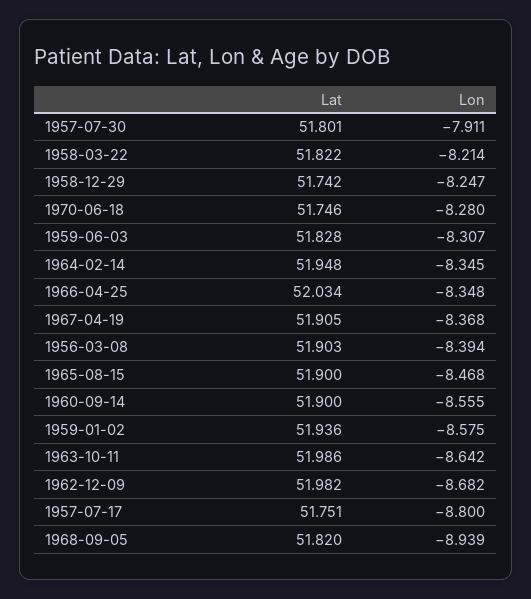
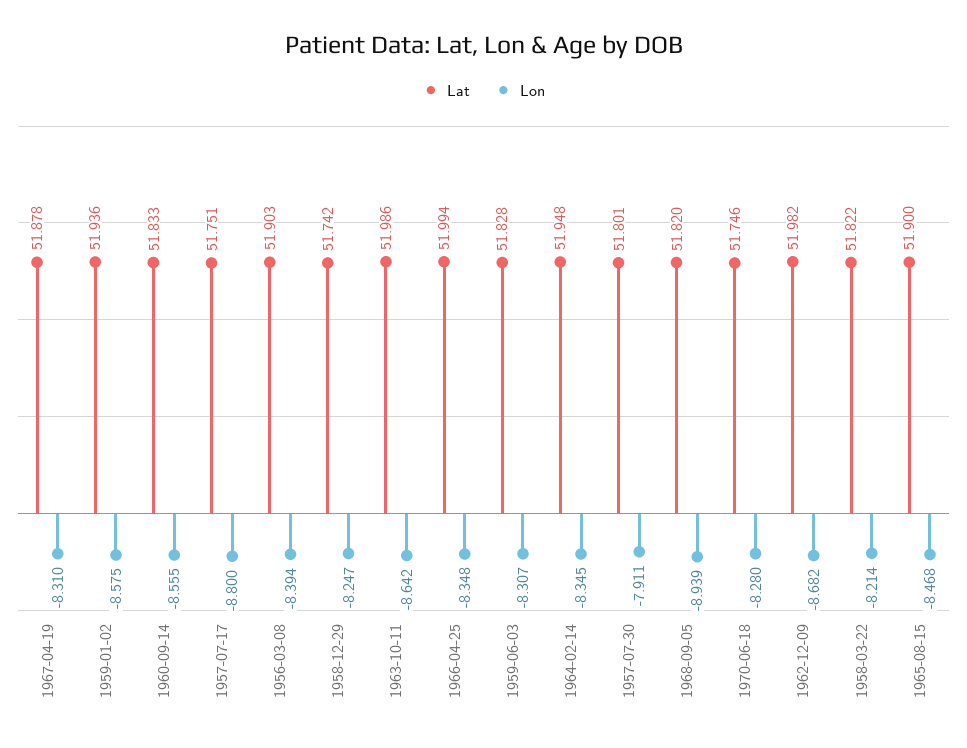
Lat, 1966-04-25: 52.034 -> 51.994
Lat, 1967-04-19: 51.905 -> 51.878
Lon, 1967-04-19: -8.368 -> -8.31
Lat, 1960-09-14: 51.9 -> 51.833

